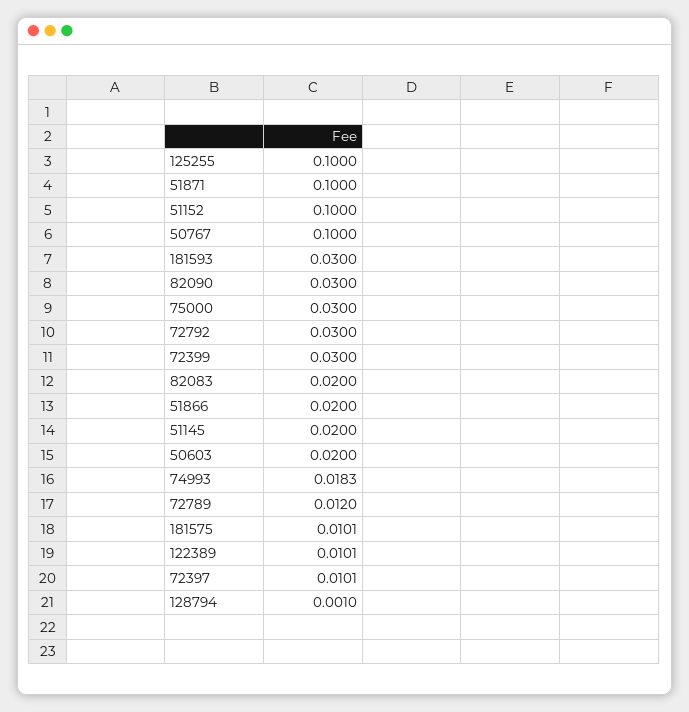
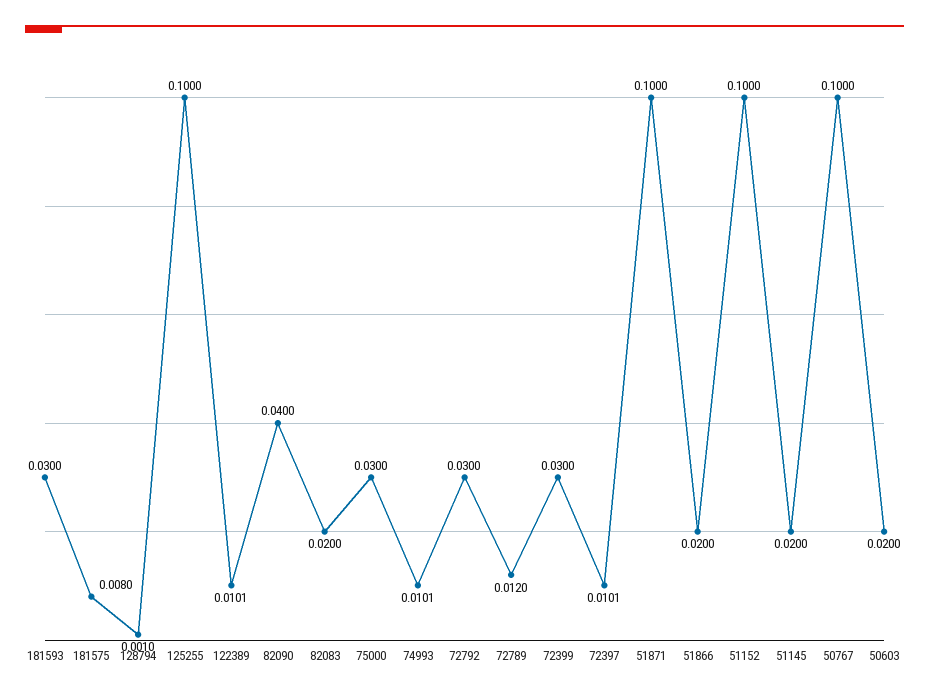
82090: 0.03 -> 0.04
74993: 0.0183 -> 0.0101
181575: 0.0101 -> 0.008

